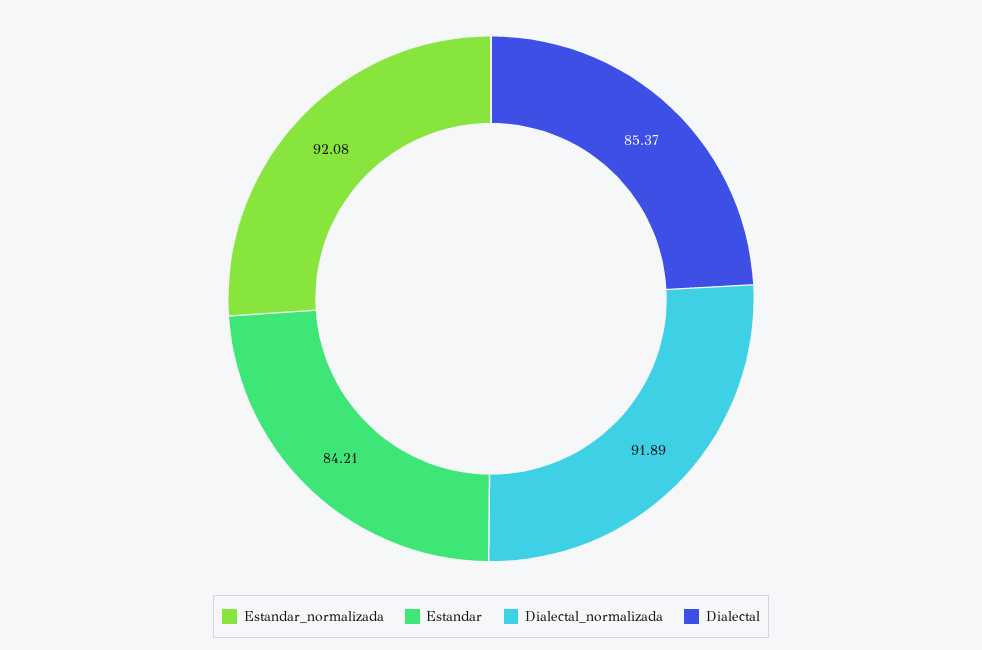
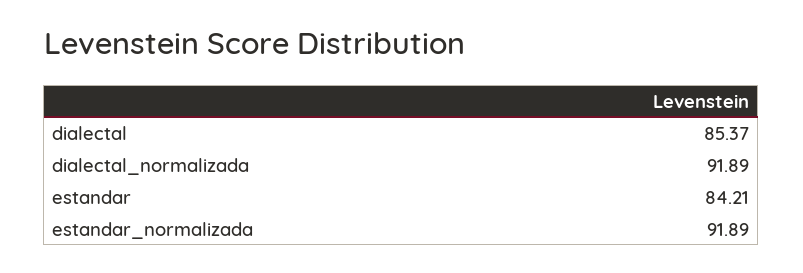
Estandar_normalizada: 92.08 -> 91.89

